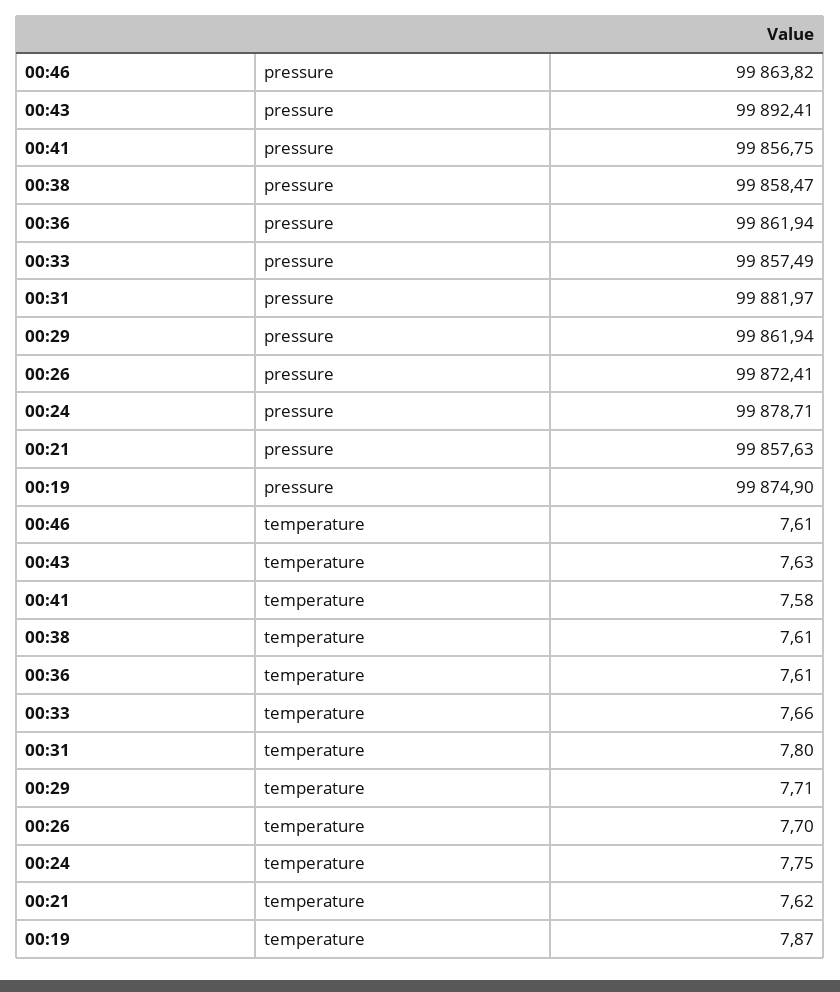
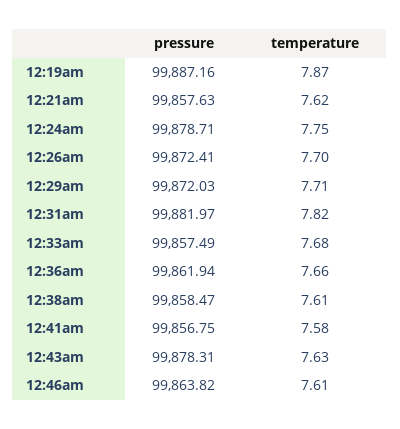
00:43, pressure: 99892.41 -> 99878.31
00:29, pressure: 99861.94 -> 99872.03
00:19, pressure: 99874.9 -> 99887.16
00:36, temperature: 7.61 -> 7.66
00:33, temperature: 7.66 -> 7.68
00:31, temperature: 7.8 -> 7.82

